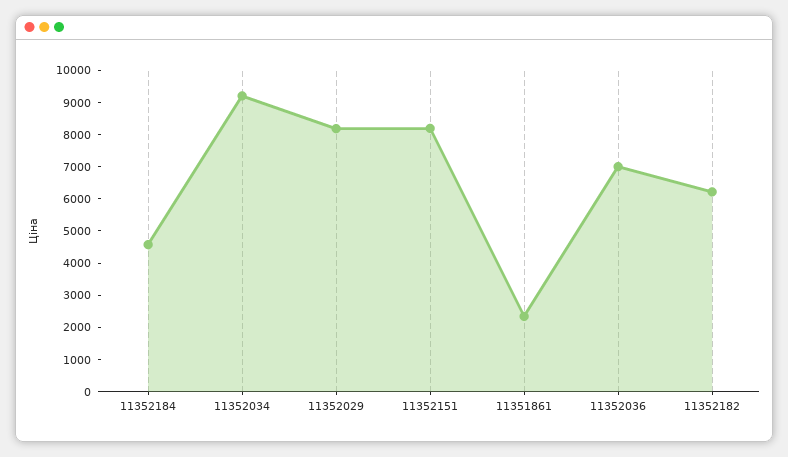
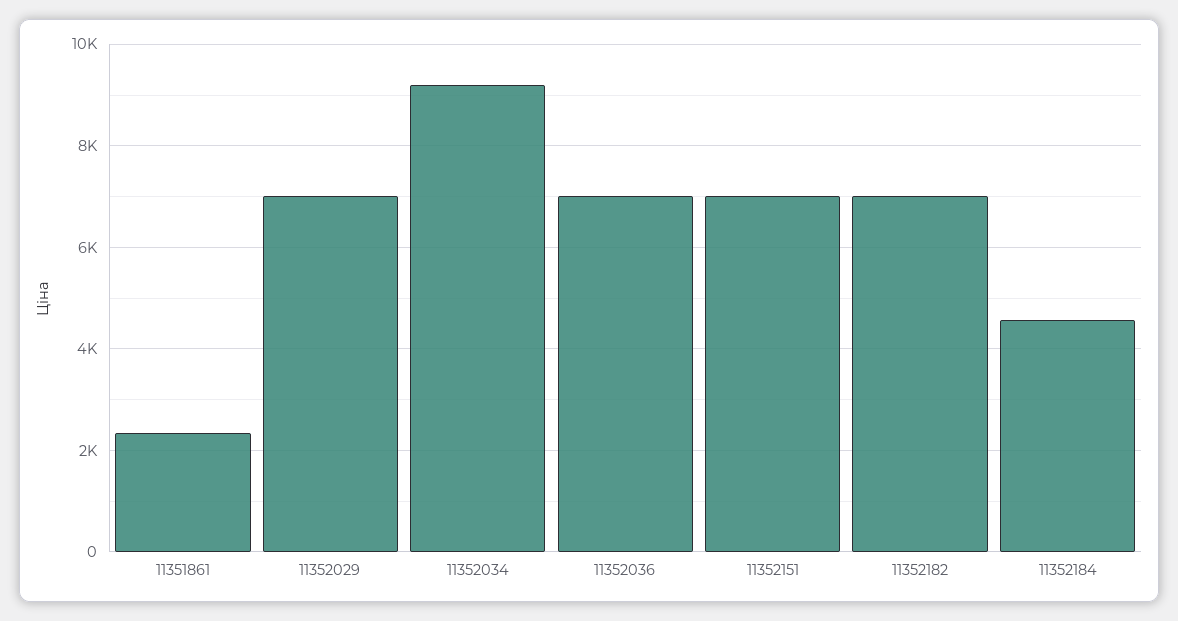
11352029: 8250 -> 7000
11352151: 8250 -> 7000
11352182: 6250 -> 7000

